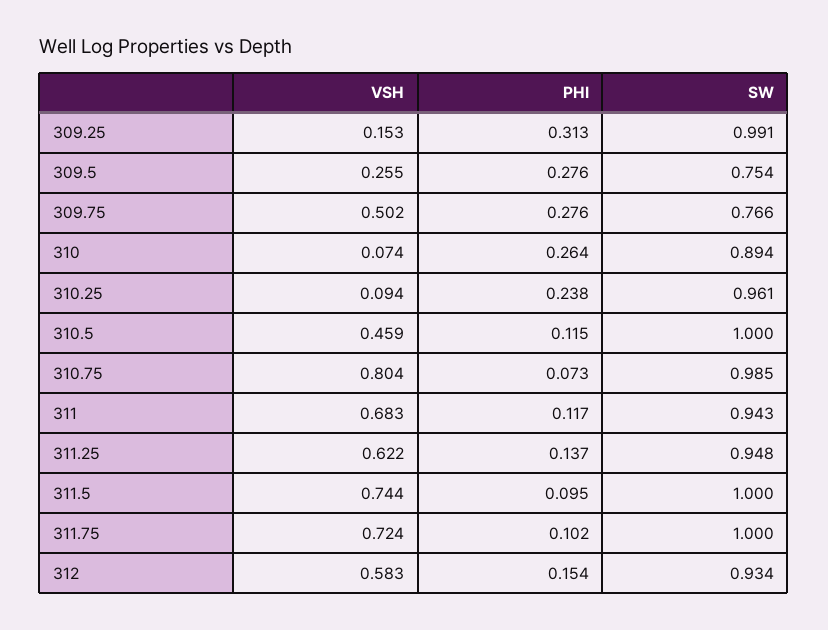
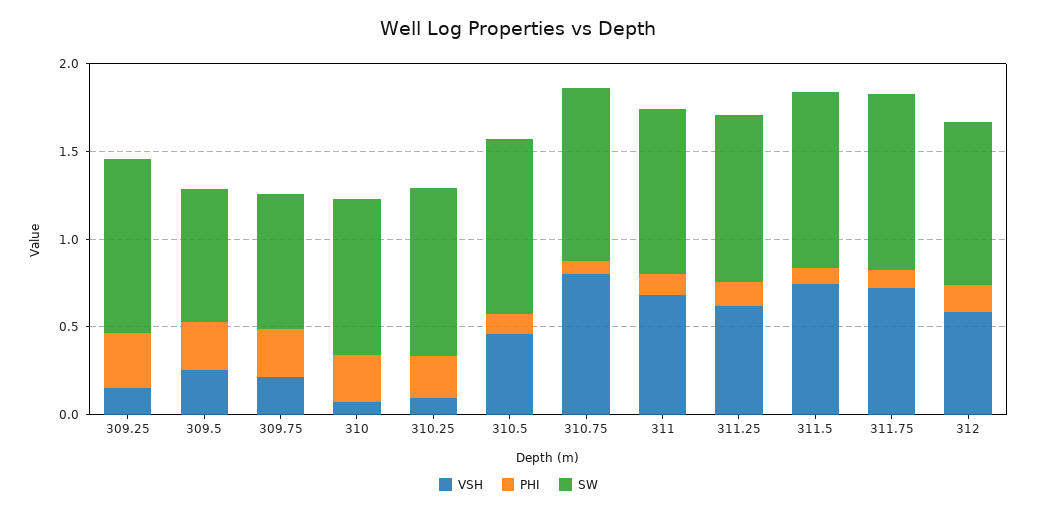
VSH, 309.75: 0.502 -> 0.2

